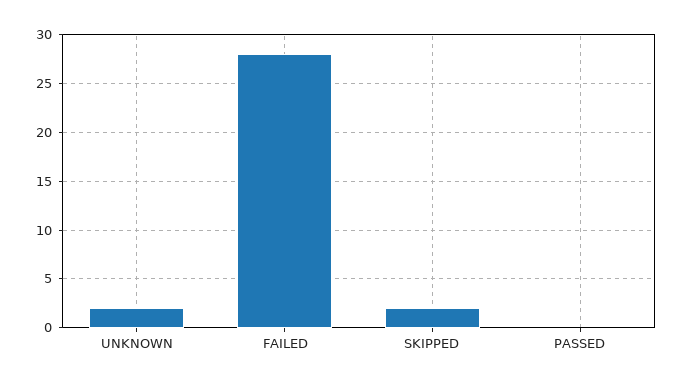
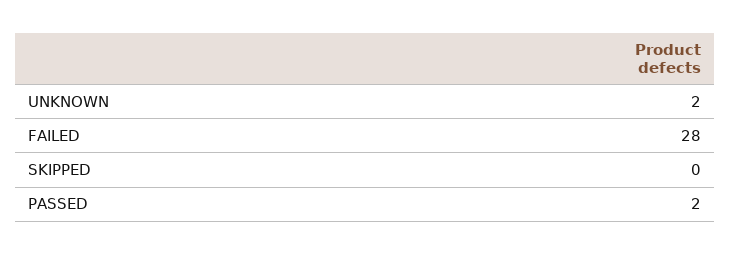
SKIPPED: 2 -> 0
PASSED: 0 -> 2

